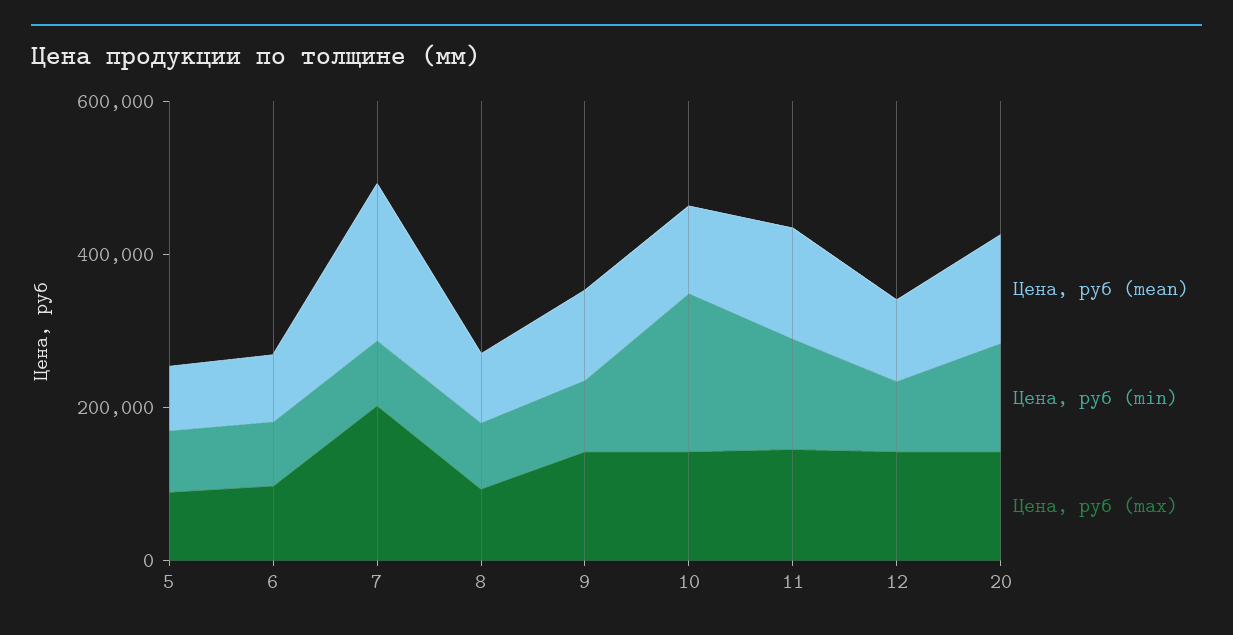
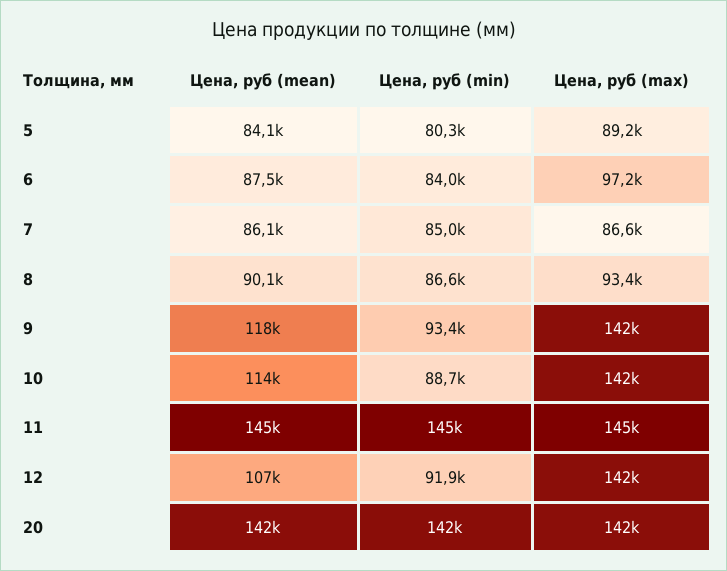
Цена, руб (mean), 7: 200000 -> 86100
Цена, руб (max), 7: 200000 -> 86600
Цена, руб (min), 10: 200000 -> 88700

